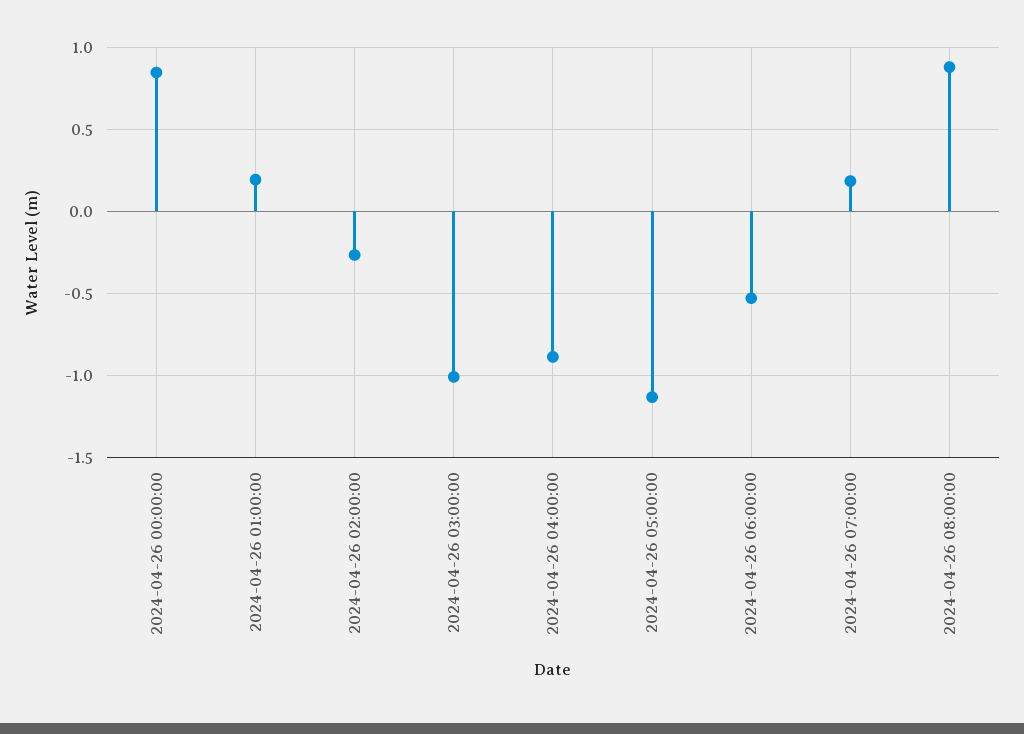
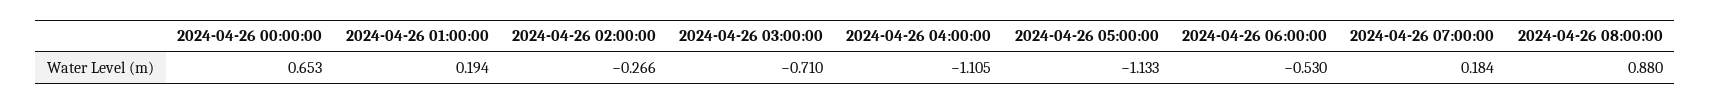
2024-04-26 00:00:00: 0.85 -> 0.653
2024-04-26 03:00:00: -1 -> -0.71
2024-04-26 04:00:00: -0.9 -> -1.105

